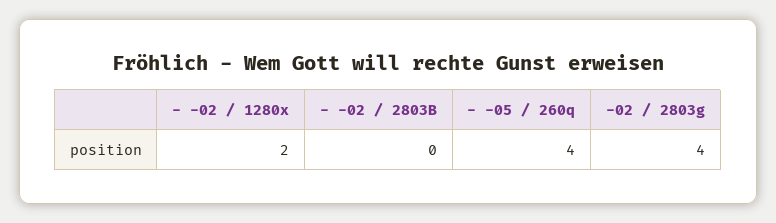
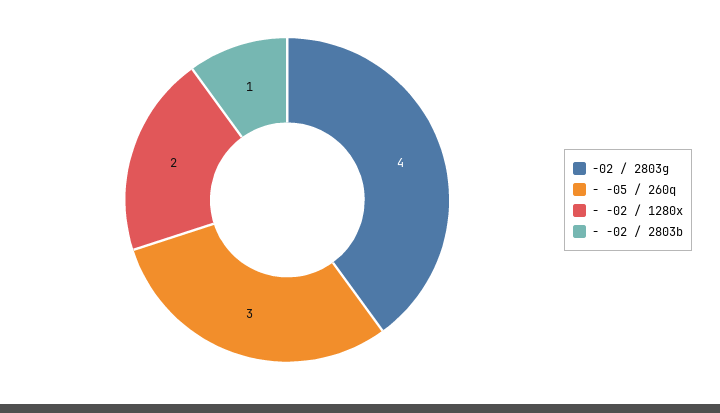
- -02 / 2803B: 0 -> 1
- -05 / 260q: 4 -> 3

